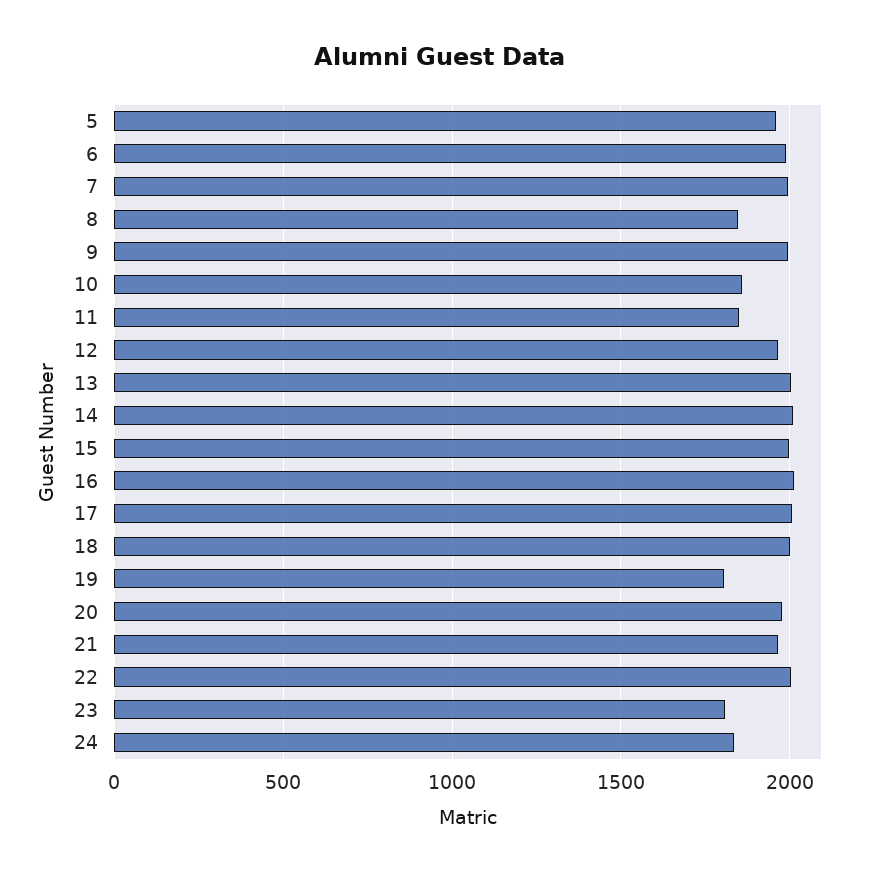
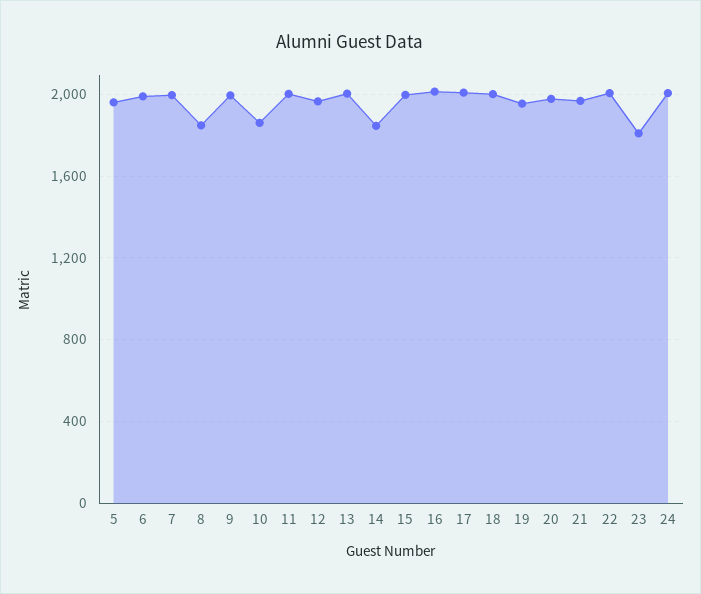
11: 1850 -> 2000
14: 2000 -> 1850
19: 1800 -> 1950
24: 1850 -> 2000

